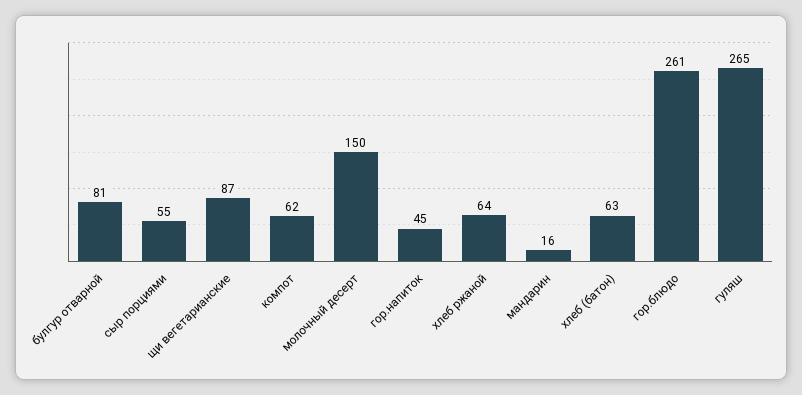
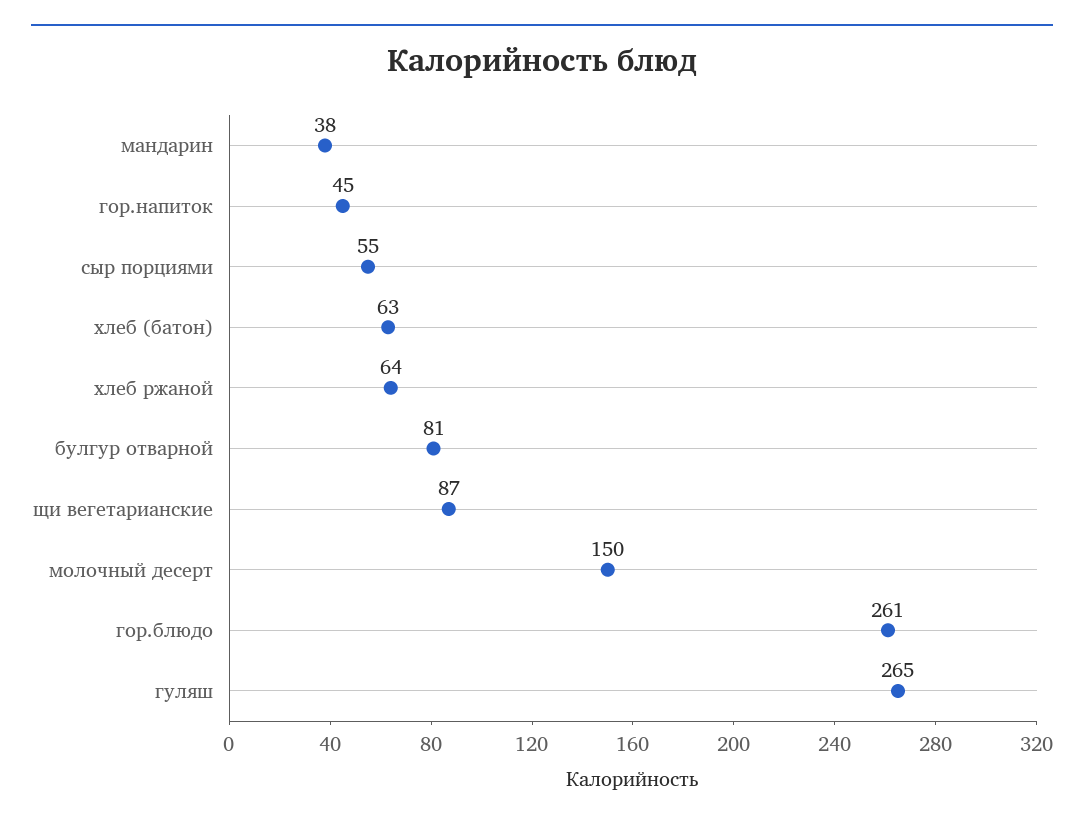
компот: 62 -> none
мандарин: 16 -> 38

